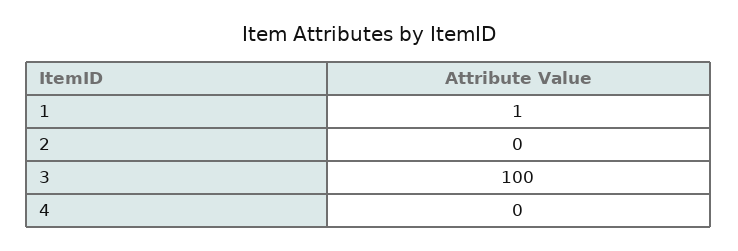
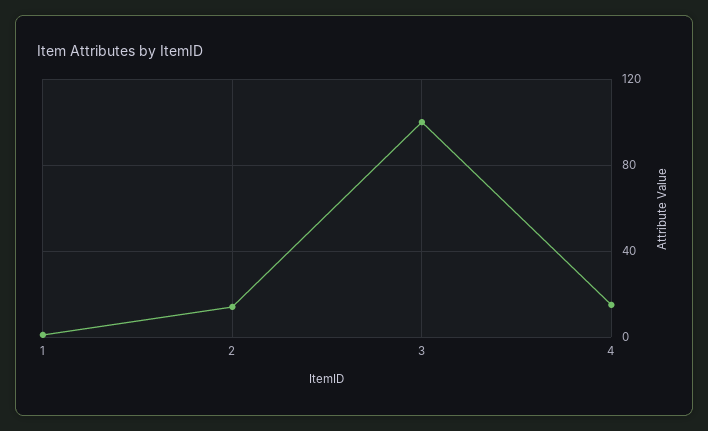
2: 0 -> 15
4: 0 -> 15

